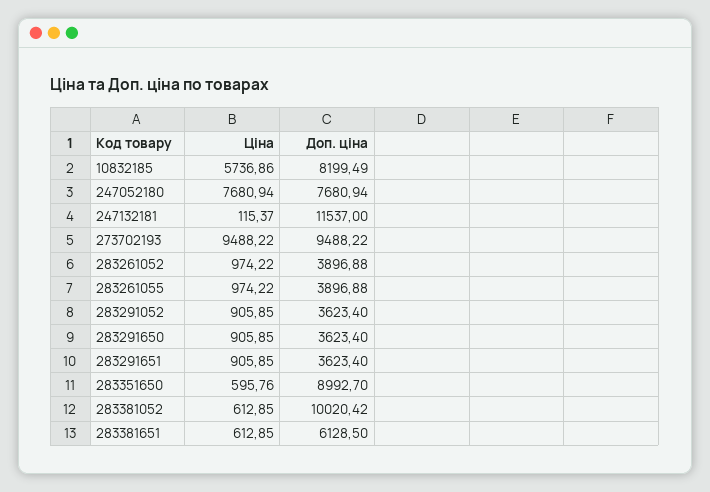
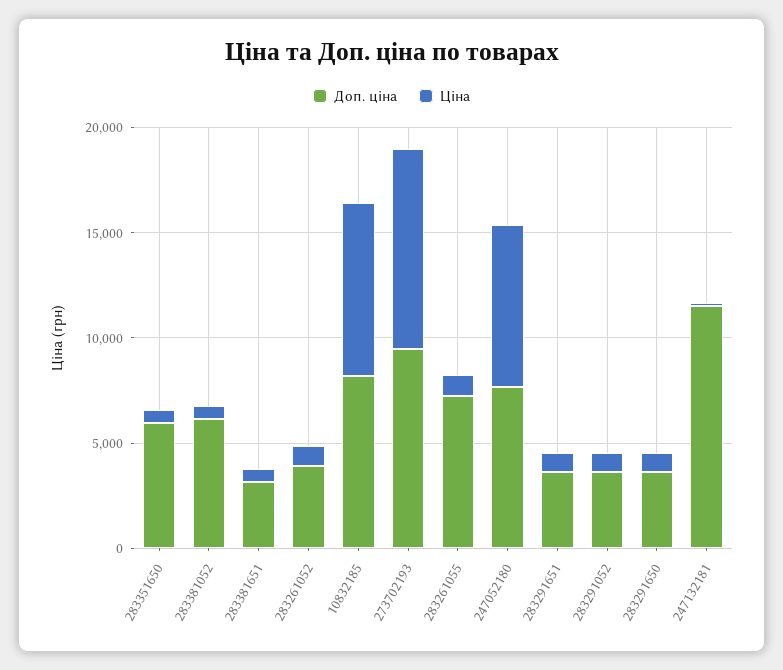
Ціна, 10832185: 5736.86 -> 8000
Доп. ціна, 283261055: 3896.88 -> 7000
Доп. ціна, 283351650: 8992.7 -> 6000
Доп. ціна, 283381052: 10020.42 -> 6000
Доп. ціна, 283381651: 6128.5 -> 3000

